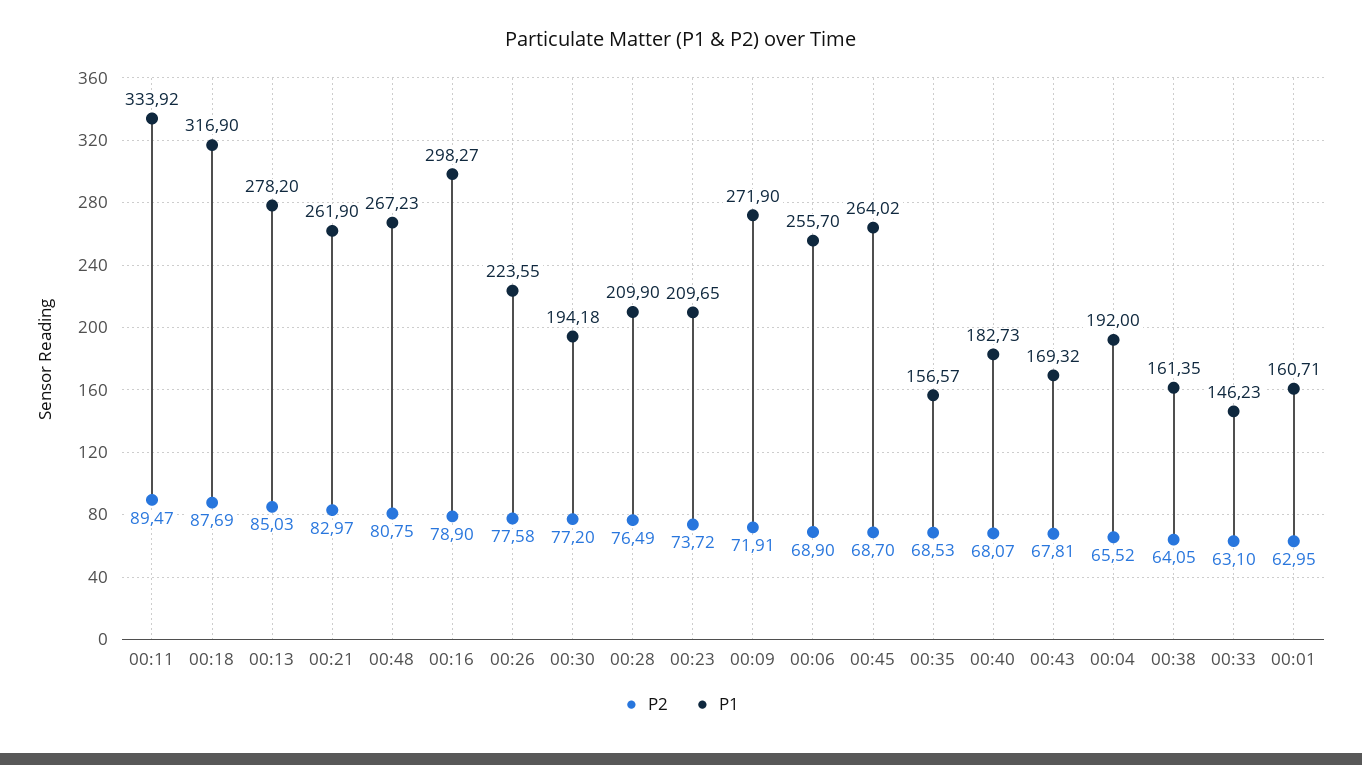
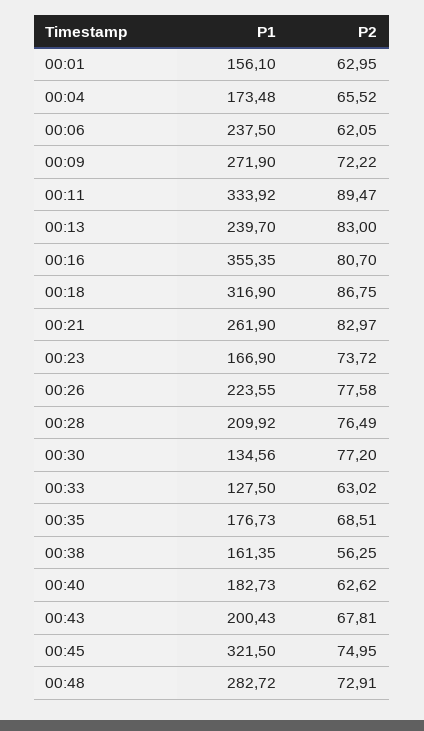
P2, 00:18: 87.69 -> 86.75
P2, 00:13: 85.03 -> 83
P1, 00:13: 278.2 -> 239.7
P2, 00:48: 80.75 -> 72.91
P1, 00:48: 267.23 -> 282.72
P2, 00:16: 78.9 -> 80.7
P1, 00:16: 298.27 -> 355.35
P1, 00:30: 194.18 -> 134.56
P1, 00:28: 209.9 -> 209.92
P1, 00:23: 209.65 -> 166.9
P2, 00:09: 71.91 -> 72.22
P2, 00:06: 68.9 -> 62.05
P1, 00:06: 255.7 -> 237.5
P2, 00:45: 68.7 -> 74.95
P1, 00:45: 264.02 -> 321.5
P2, 00:35: 68.53 -> 68.51
P1, 00:35: 156.57 -> 176.73
P2, 00:40: 68.07 -> 62.62
P1, 00:43: 169.32 -> 200.43
P1, 00:04: 192 -> 173.48
P2, 00:38: 64.05 -> 56.25
P2, 00:33: 63.1 -> 63.02
P1, 00:33: 146.23 -> 127.5
P1, 00:01: 160.71 -> 156.1

